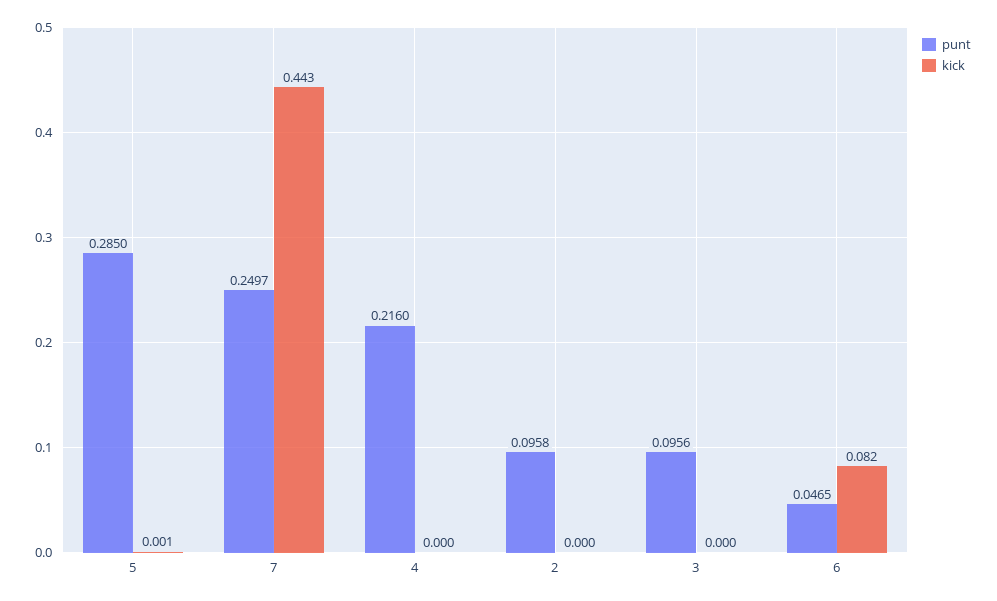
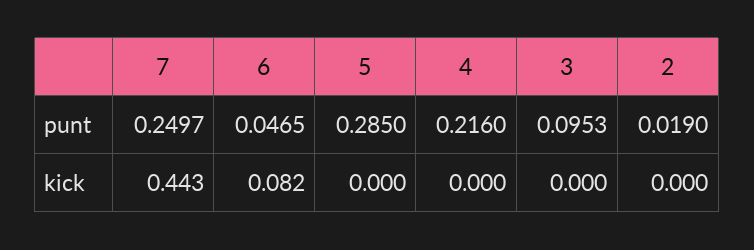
kick, 5: 0.001 -> 0
punt, 2: 0.0958 -> 0.019
punt, 3: 0.0956 -> 0.0953

